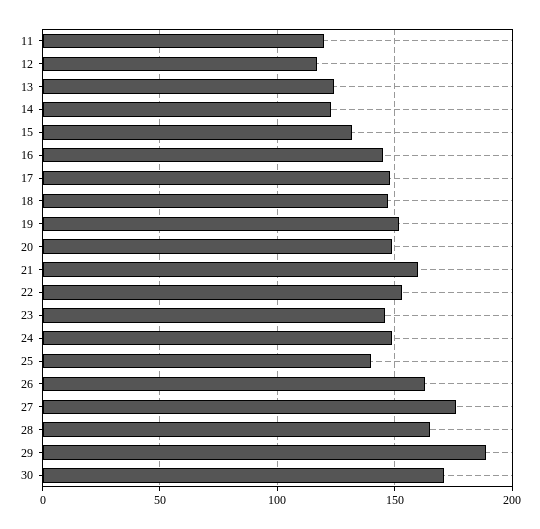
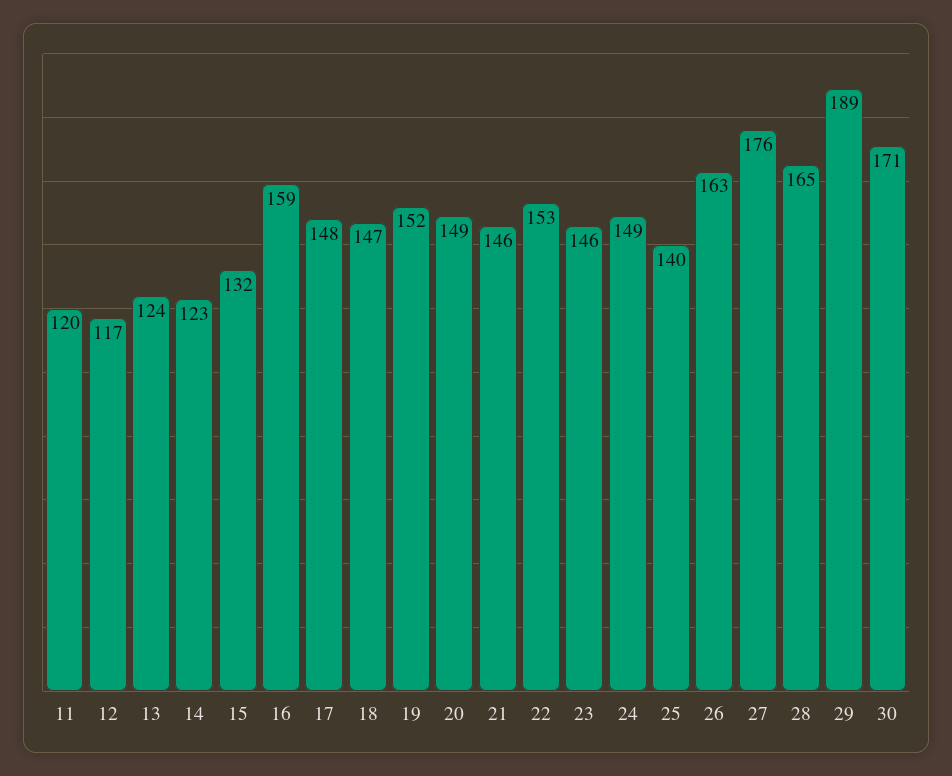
16: 145 -> 159
21: 160 -> 146

